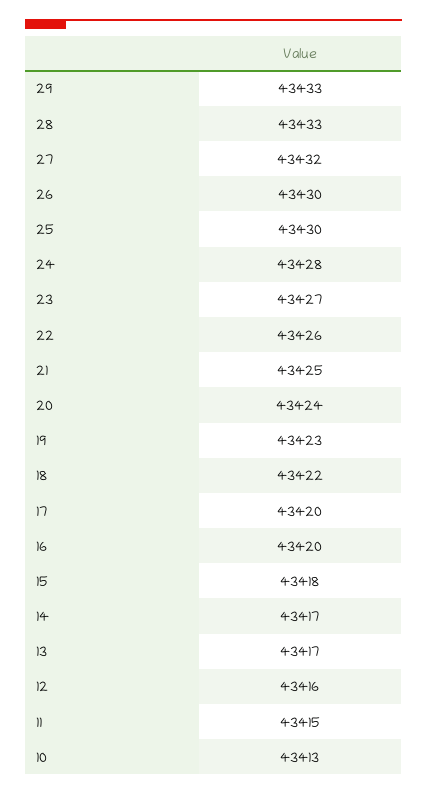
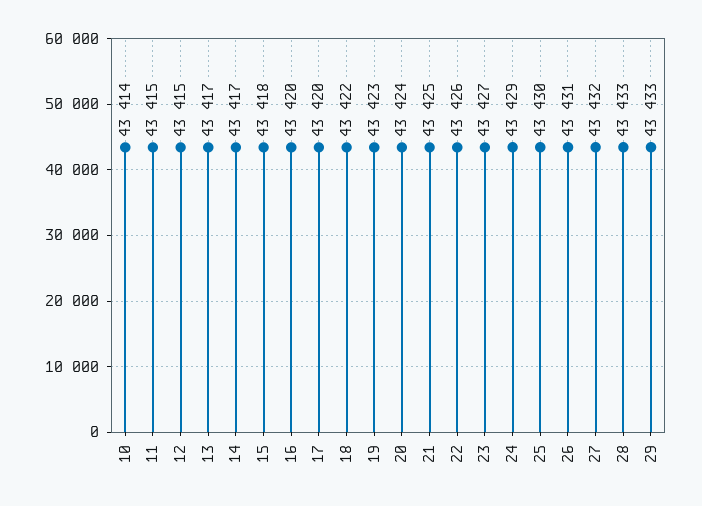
26: 43430 -> 43431
24: 43428 -> 43429
12: 43416 -> 43415
10: 43413 -> 43414

